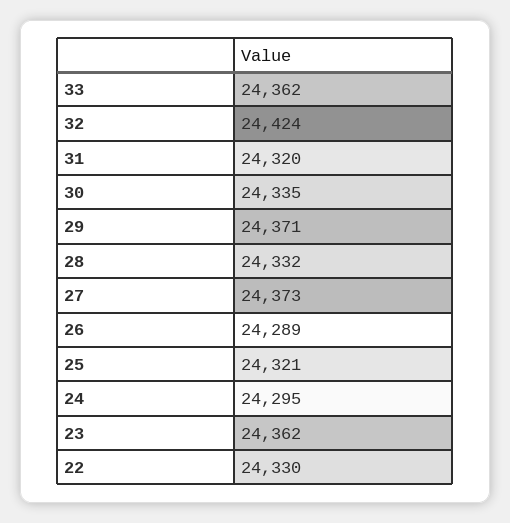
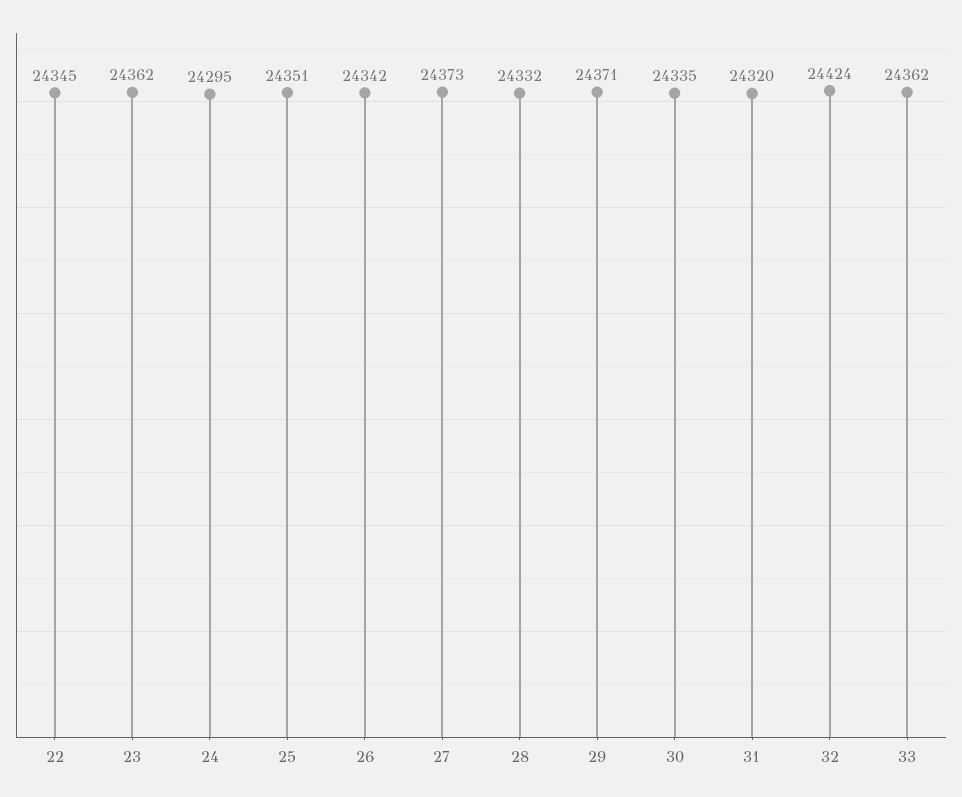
26: 24289 -> 24342
25: 24321 -> 24351
22: 24330 -> 24345

